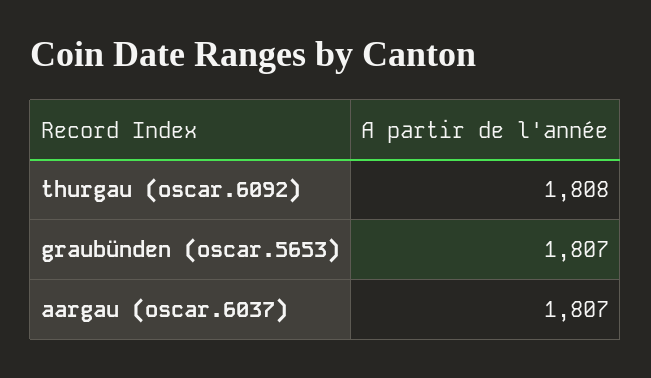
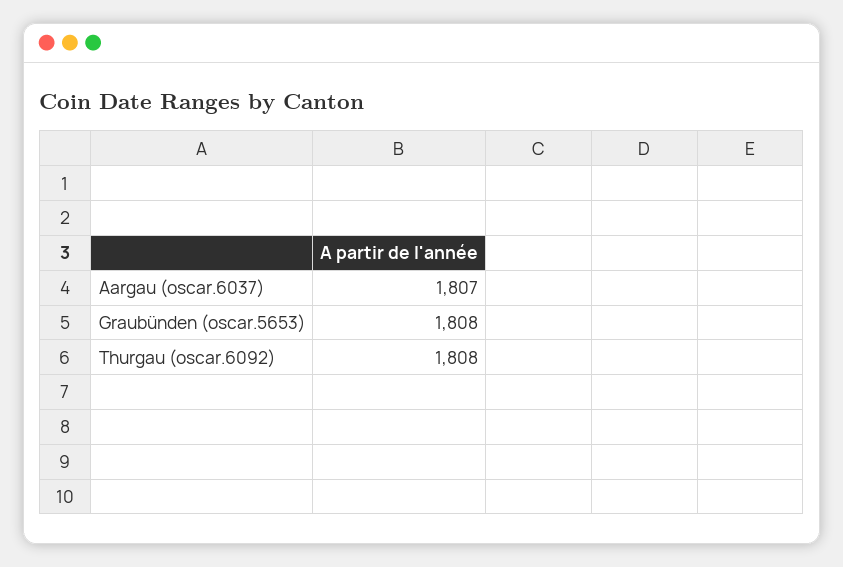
graubünden (oscar.5653): 1807 -> 1808

